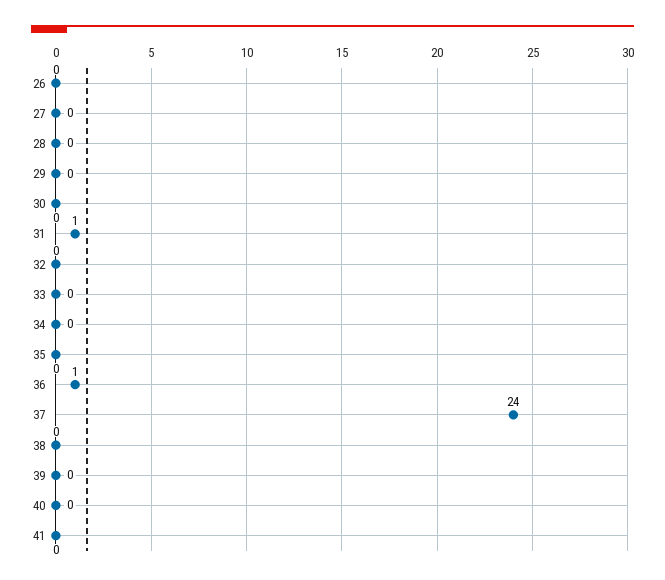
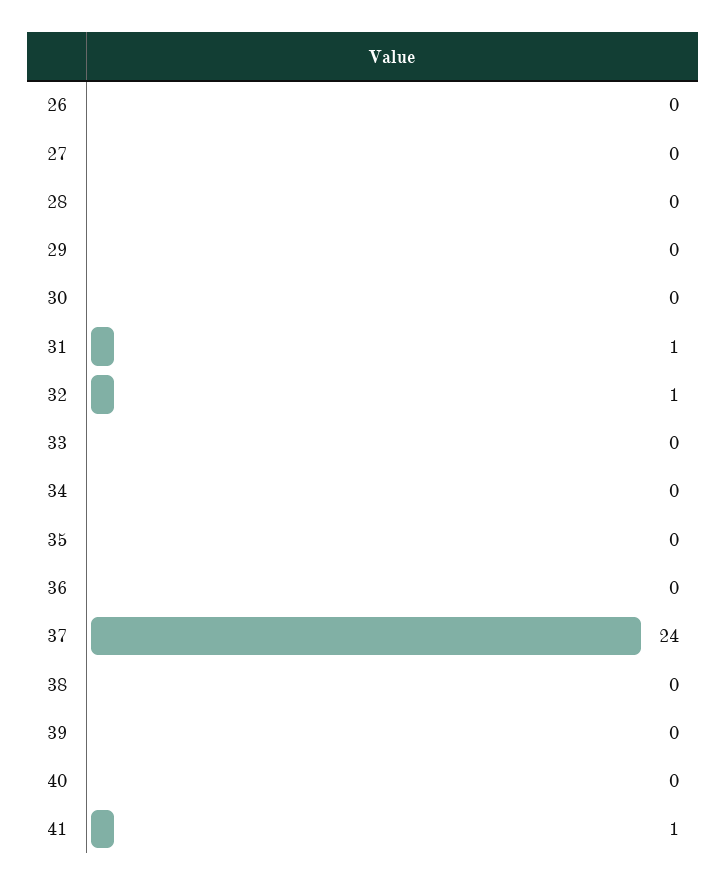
32: 0 -> 1
36: 1 -> 0
41: 0 -> 1

